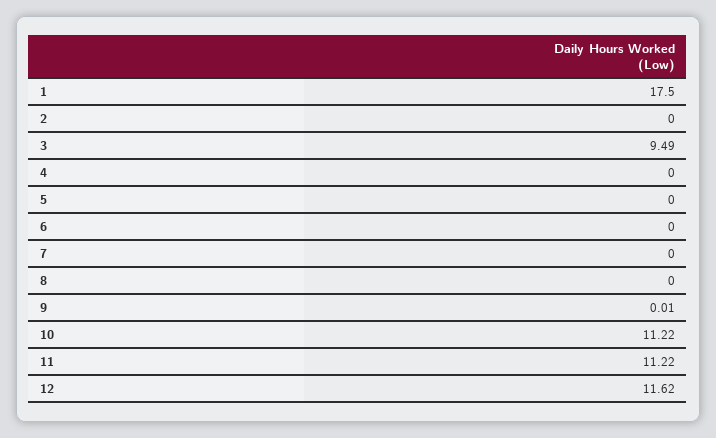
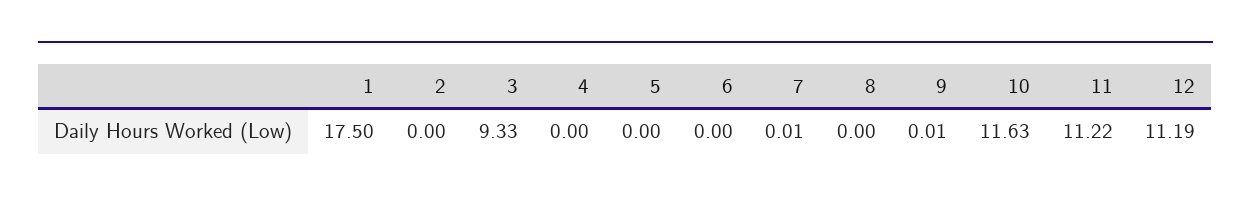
3: 9.49 -> 9.33
7: 0 -> 0.01
10: 11.22 -> 11.63
12: 11.62 -> 11.19

